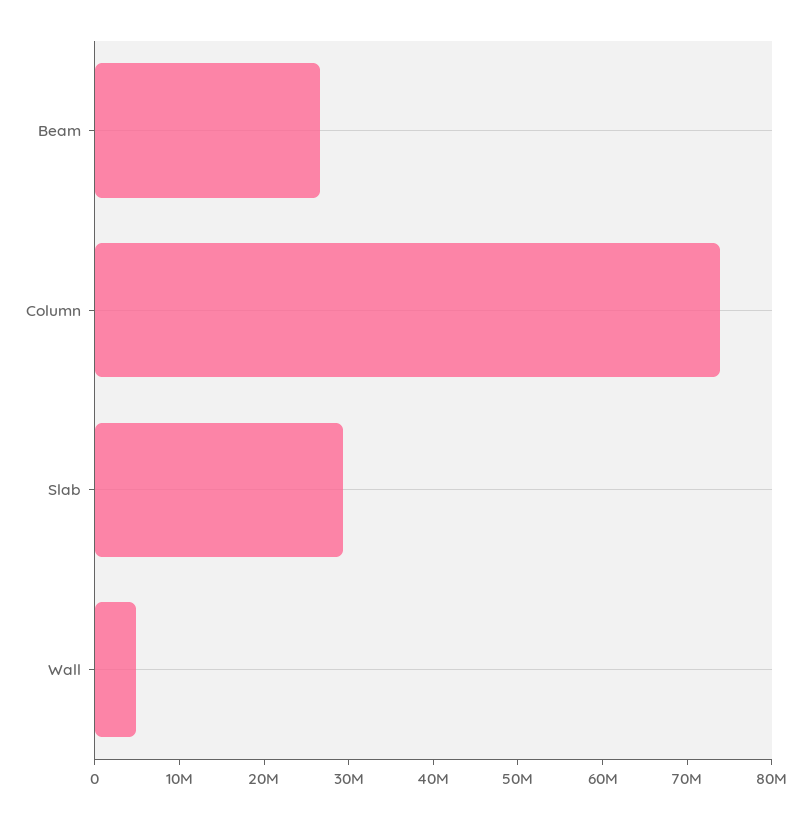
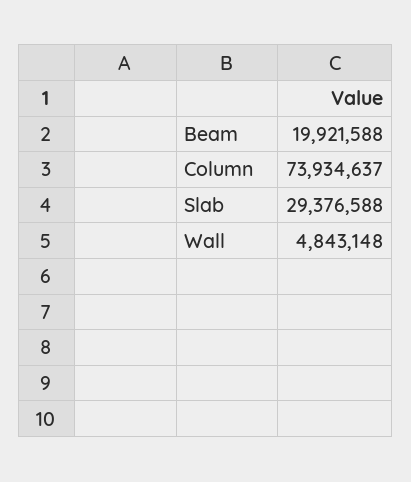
Beam: 26000000 -> 19921588

